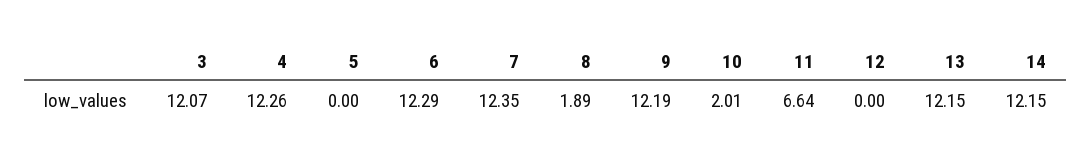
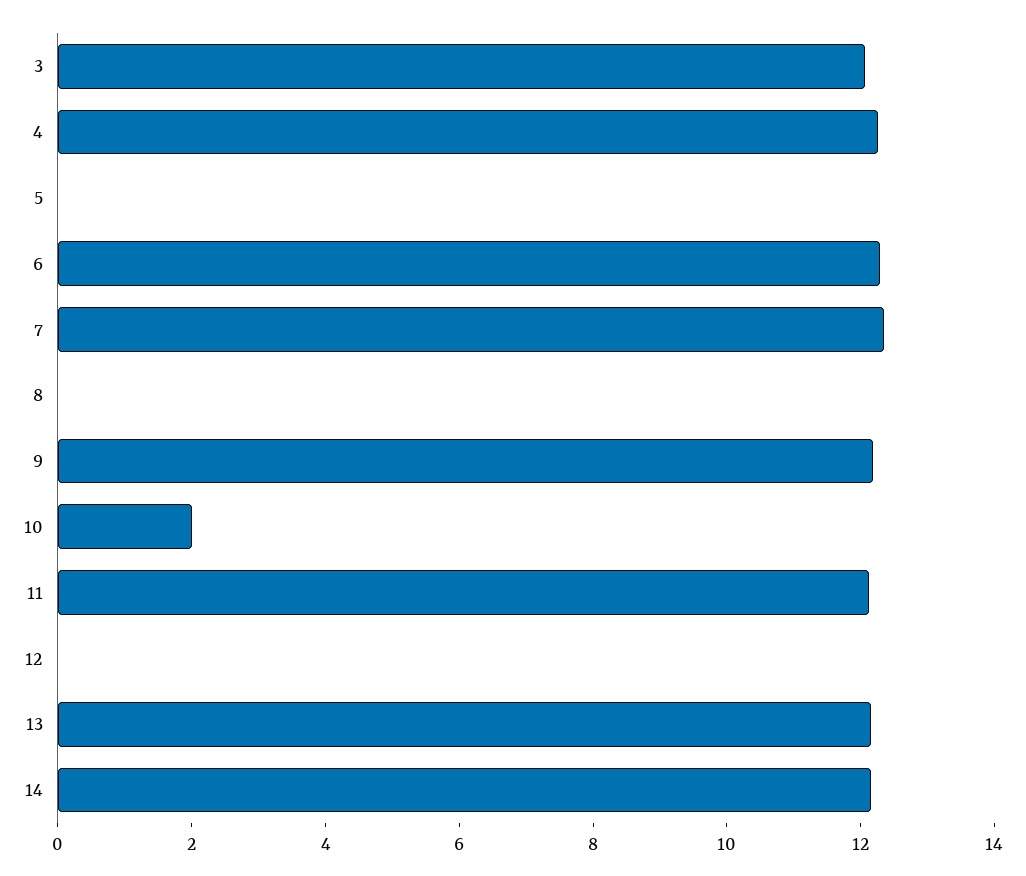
8: 1.89 -> 0
11: 6.64 -> 12

